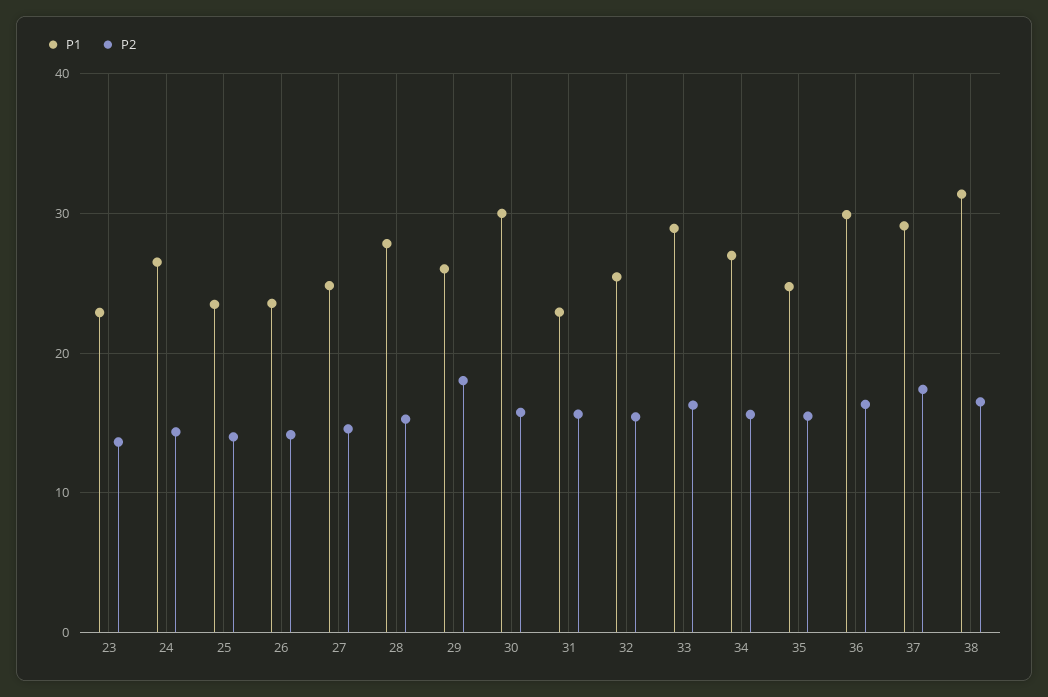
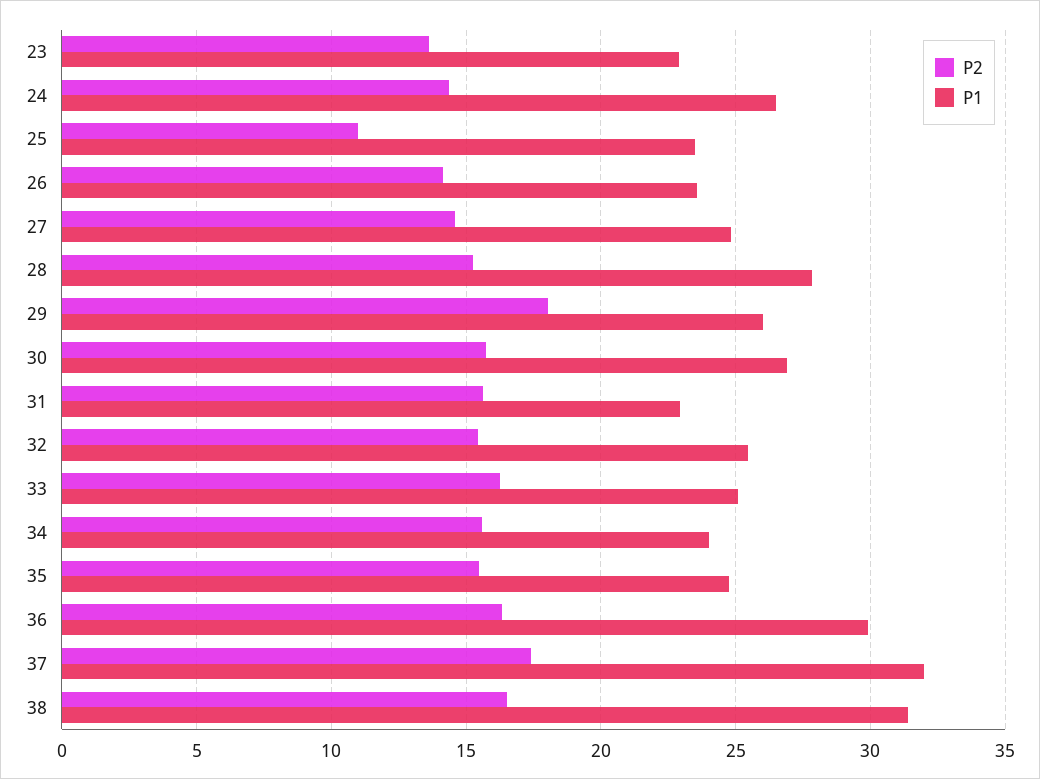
P2, 25: 14 -> 11
P1, 30: 30 -> 27
P1, 33: 29 -> 25
P1, 34: 27 -> 24
P1, 37: 29 -> 32

